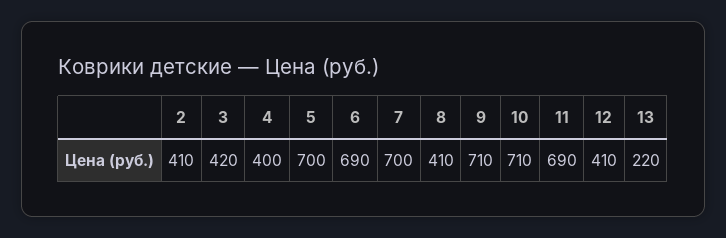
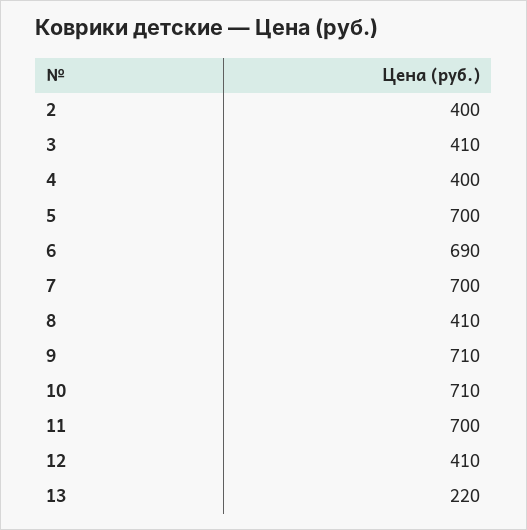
2: 410 -> 400
3: 420 -> 410
11: 690 -> 700

